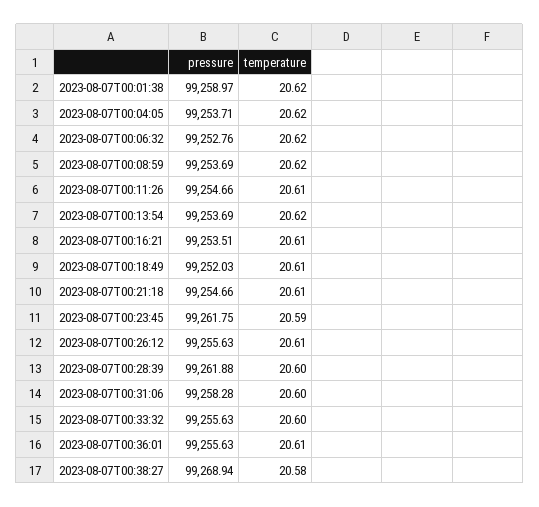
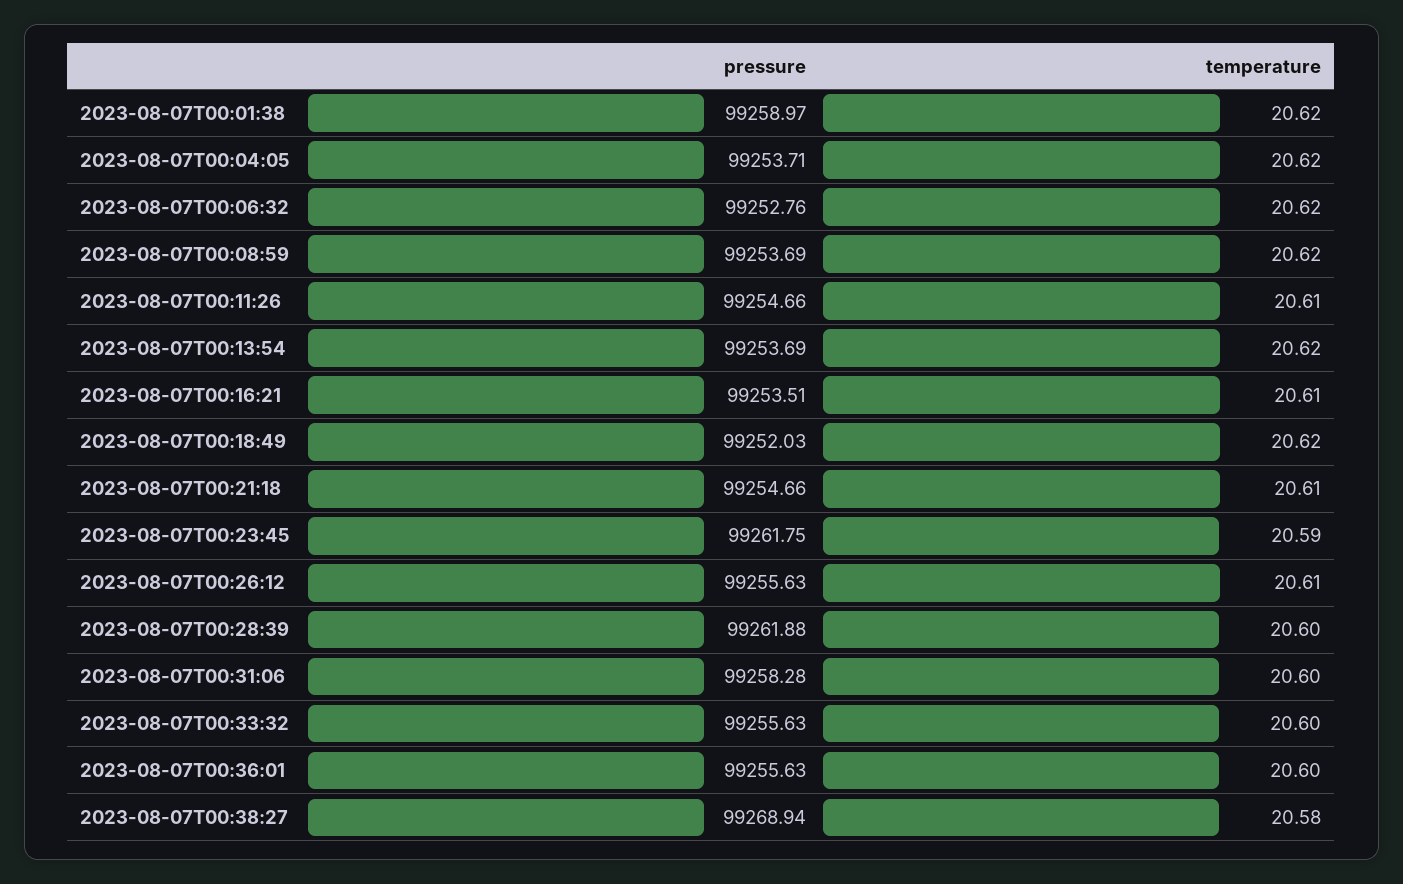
temperature, 2023-08-07T00:18:49: 20.61 -> 20.62
temperature, 2023-08-07T00:36:01: 20.61 -> 20.6

